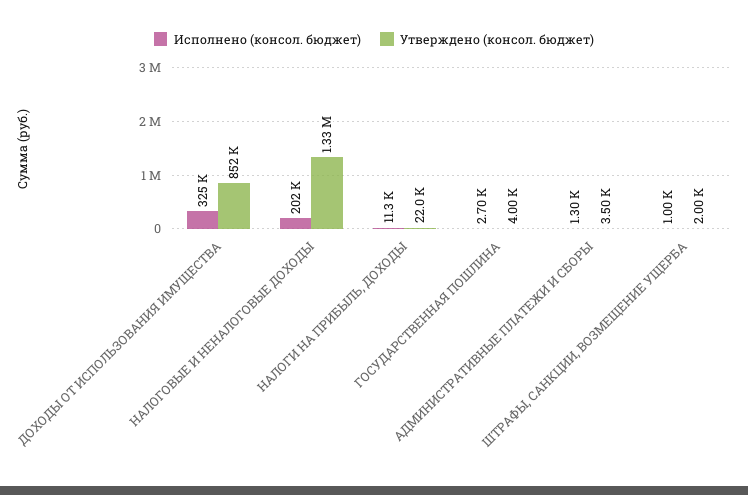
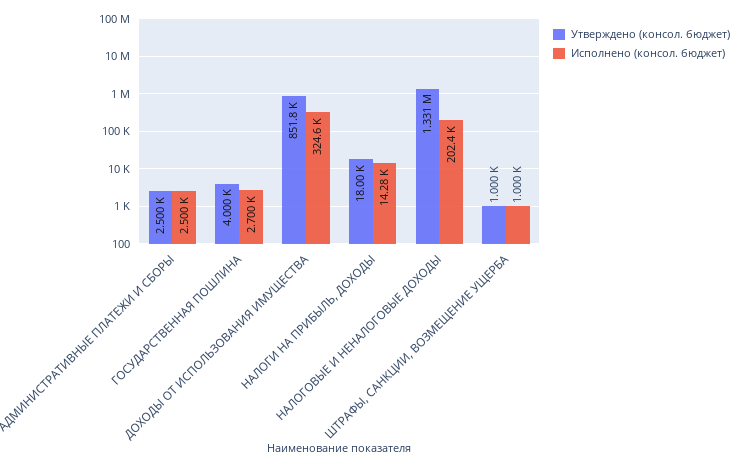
Исполнено (консол. бюджет), НАЛОГИ НА ПРИБЫЛЬ, ДОХОДЫ: 11300 -> 14280
Утверждено (консол. бюджет), НАЛОГИ НА ПРИБЫЛЬ, ДОХОДЫ: 22000 -> 18000
Исполнено (консол. бюджет), АДМИНИСТРАТИВНЫЕ ПЛАТЕЖИ И СБОРЫ: 1300 -> 2500
Утверждено (консол. бюджет), АДМИНИСТРАТИВНЫЕ ПЛАТЕЖИ И СБОРЫ: 3500 -> 2500
Утверждено (консол. бюджет), ШТРАФЫ, САНКЦИИ, ВОЗМЕЩЕНИЕ УЩЕРБА: 2000 -> 1000

